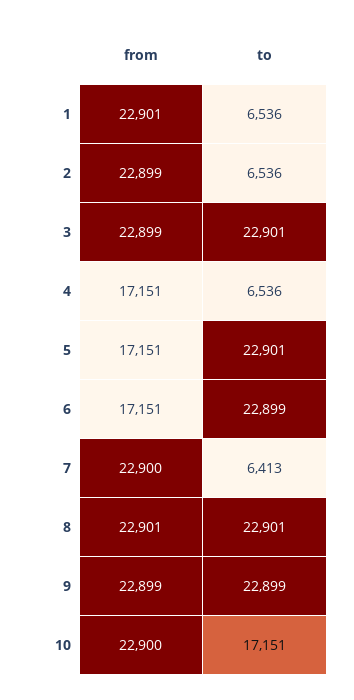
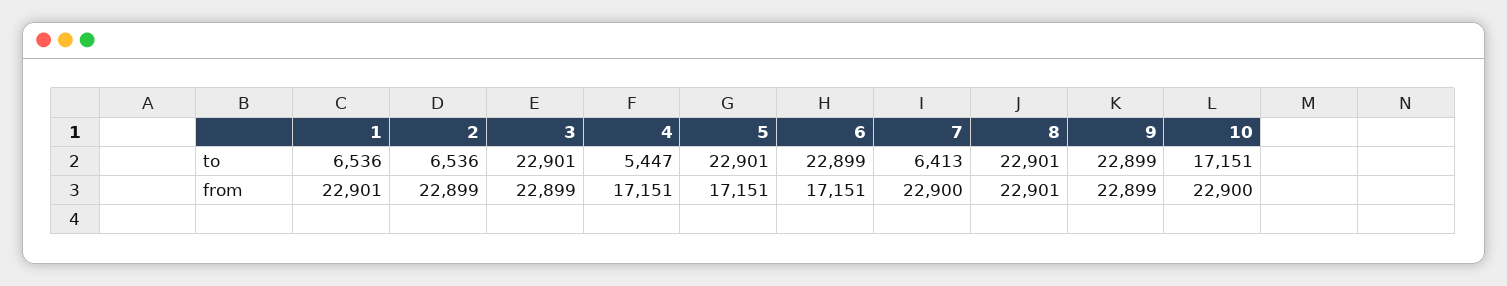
to, 4: 6536 -> 5447

